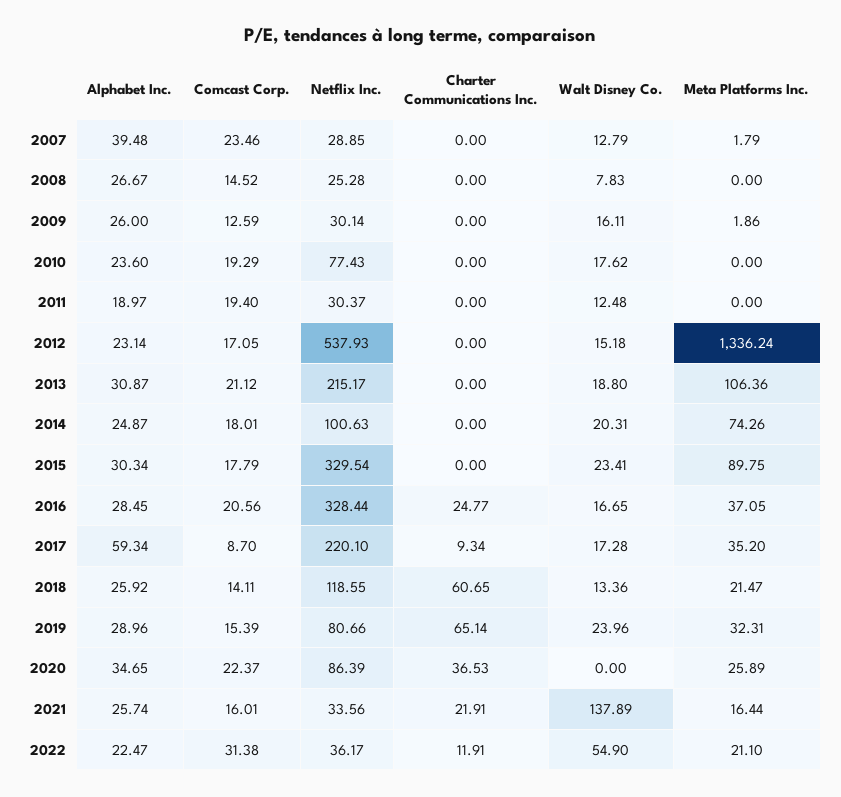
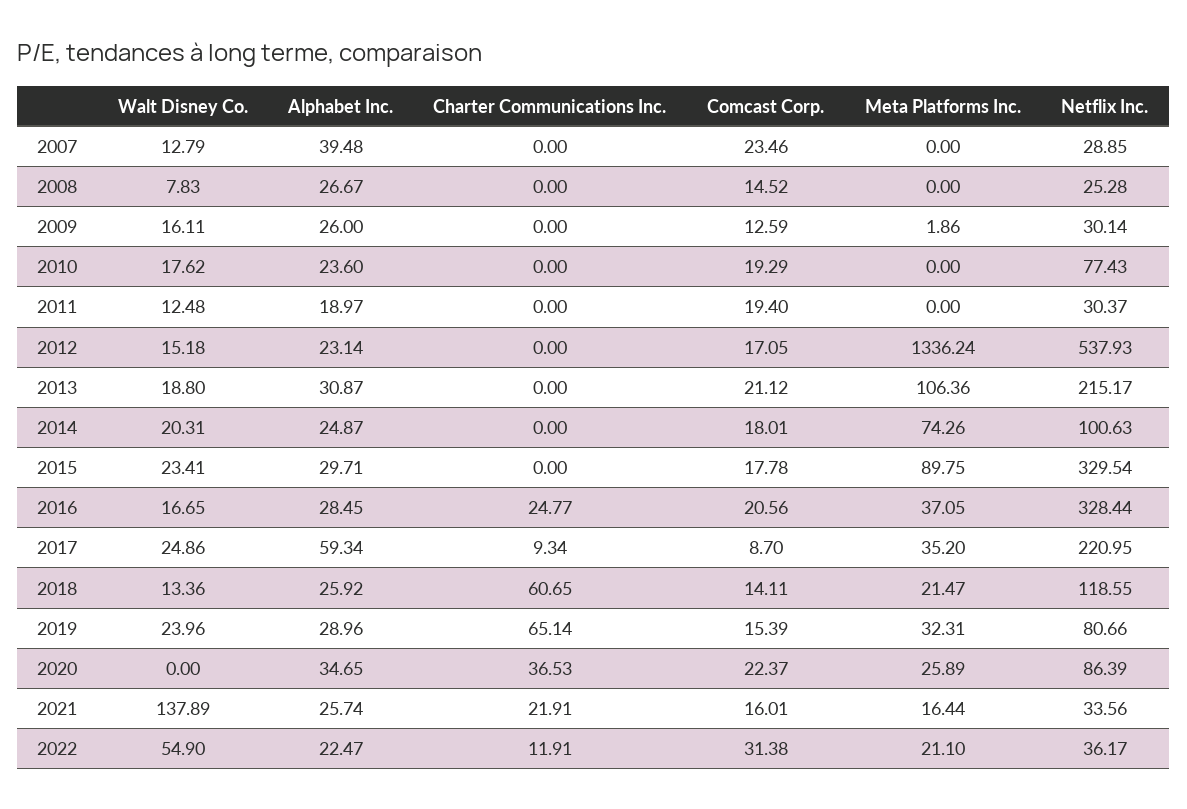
Meta Platforms Inc., 2007: 1.79 -> 0
Alphabet Inc., 2015: 30.34 -> 29.71
Comcast Corp., 2015: 17.79 -> 17.78
Netflix Inc., 2017: 220.1 -> 220.95
Walt Disney Co., 2017: 17.28 -> 24.86

